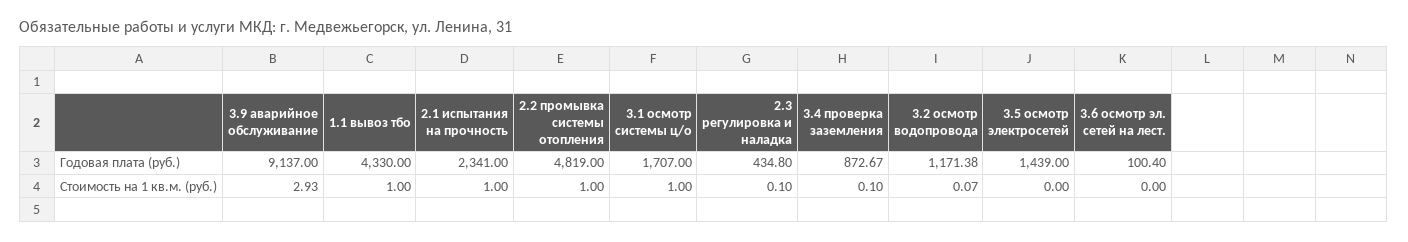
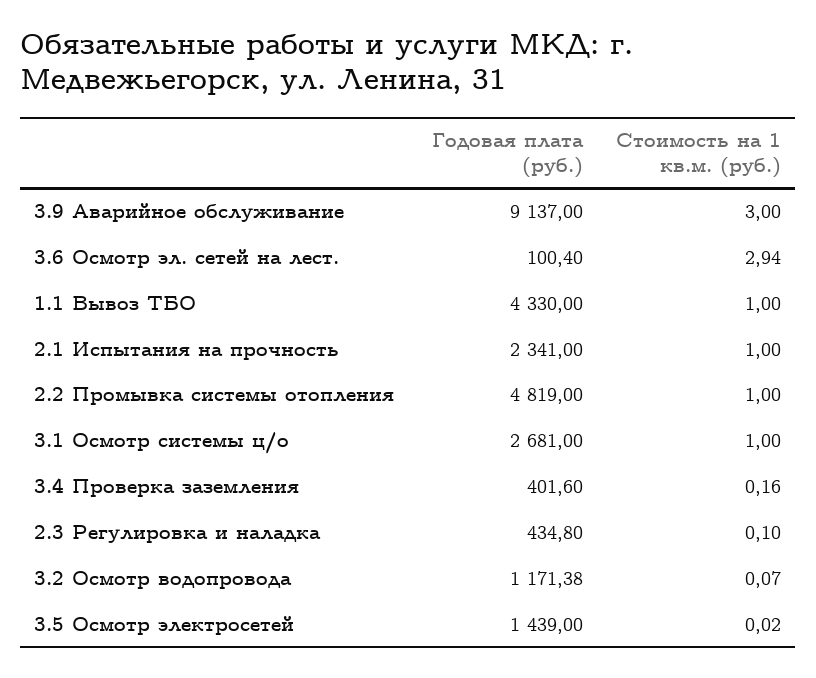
3.1 осмотр системы ц/о, Годовая плата (руб.): 1707 -> 2681
3.4 проверка заземления, Годовая плата (руб.): 872.67 -> 401.6
3.9 аварийное обслуживание, Стоимость на 1 кв.м. (руб.): 2.93 -> 3
3.4 проверка заземления, Стоимость на 1 кв.м. (руб.): 0.1 -> 0.16
3.5 осмотр электросетей, Стоимость на 1 кв.м. (руб.): 0 -> 0.02
3.6 осмотр эл. сетей на лест., Стоимость на 1 кв.м. (руб.): 0 -> 2.94

